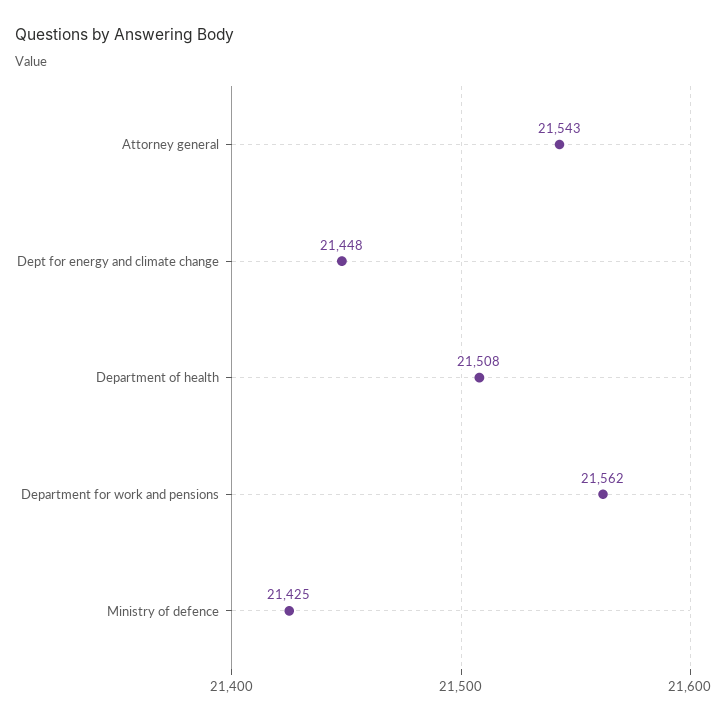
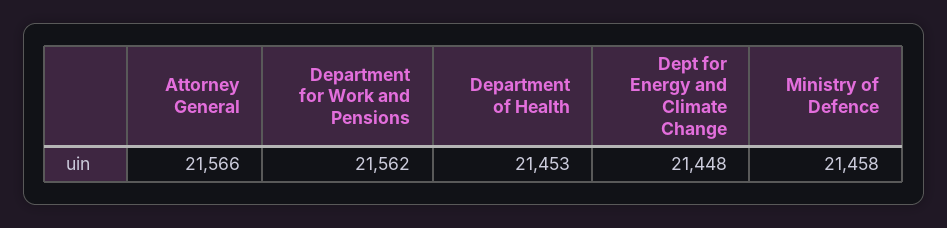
Attorney general: 21543 -> 21566
Department of health: 21508 -> 21453
Ministry of defence: 21425 -> 21458

